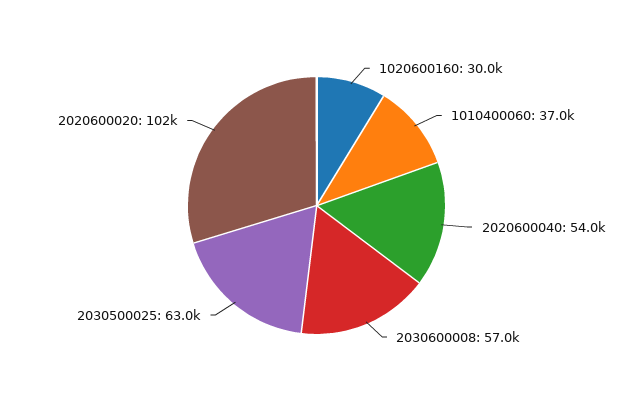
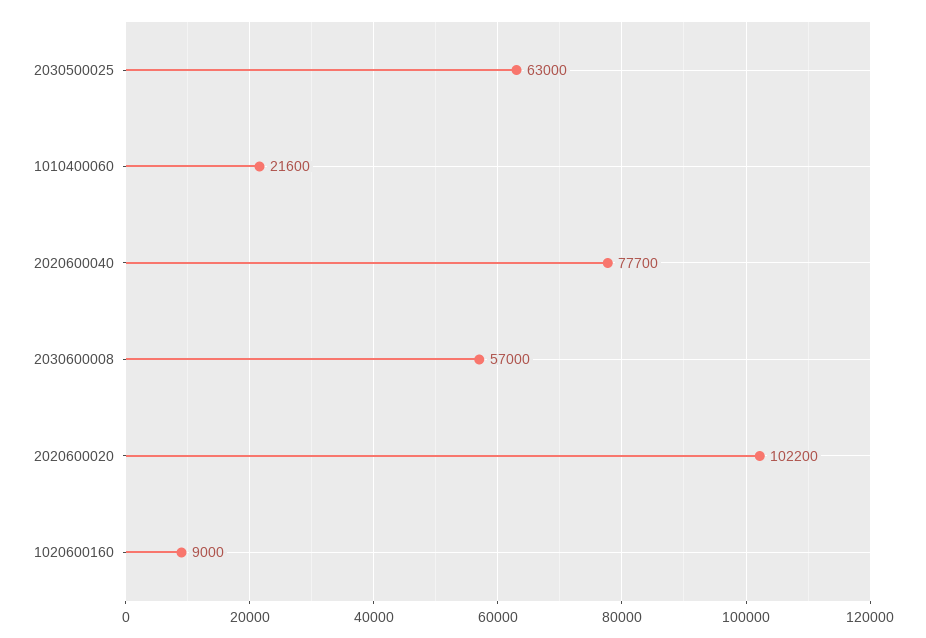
1020600160: 30000 -> 9000
1010400060: 37000 -> 21600
2020600040: 54000 -> 77700

